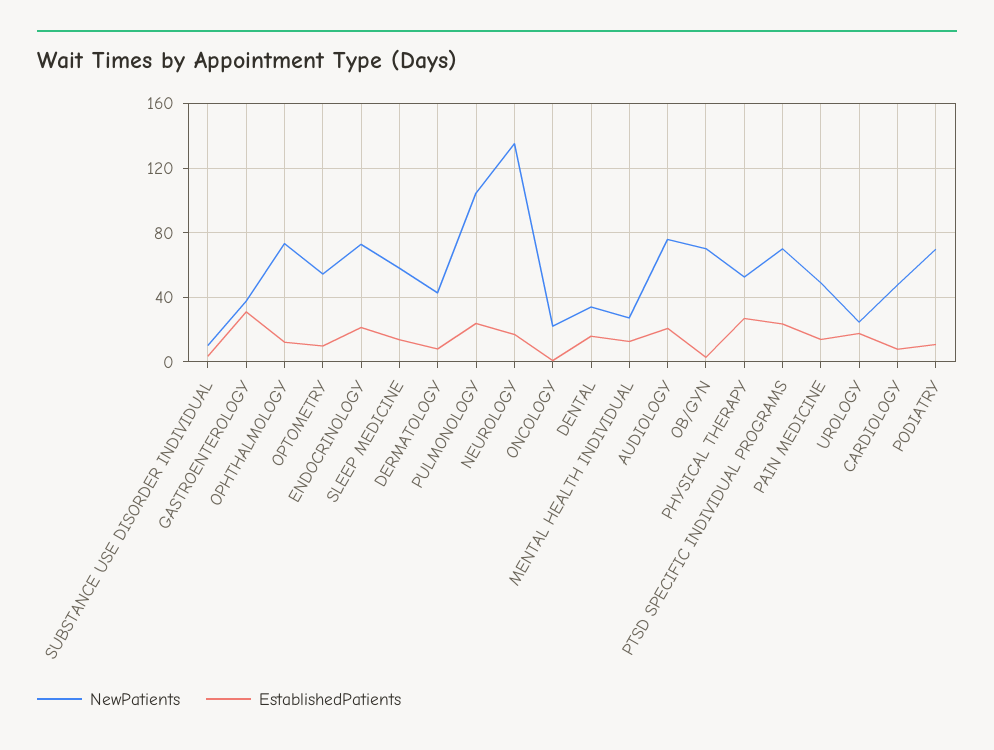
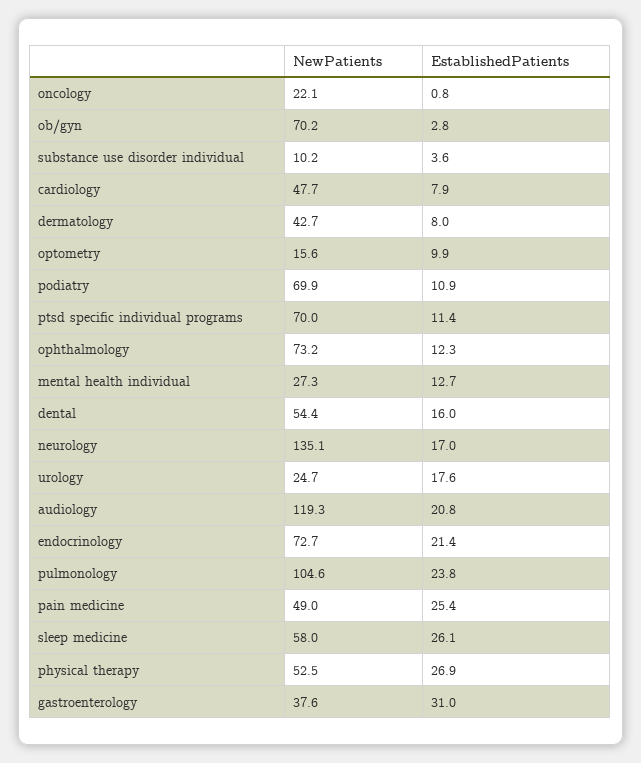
NewPatients, OPTOMETRY: 55 -> 15.6
EstablishedPatients, SLEEP MEDICINE: 15 -> 26.1
NewPatients, DENTAL: 35 -> 54.4
NewPatients, AUDIOLOGY: 75 -> 119.3
EstablishedPatients, PTSD SPECIFIC INDIVIDUAL PROGRAMS: 25 -> 11.4
EstablishedPatients, PAIN MEDICINE: 15 -> 25.4

